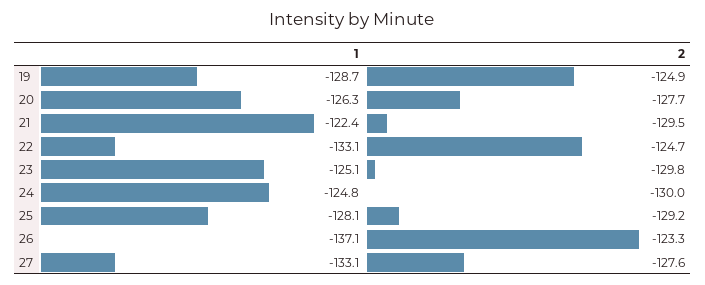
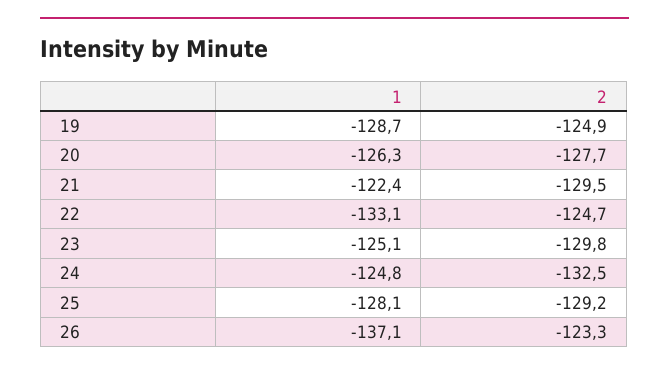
2, 24: -130 -> -132.5
1, 27: -133.1 -> none
2, 27: -127.6 -> none

